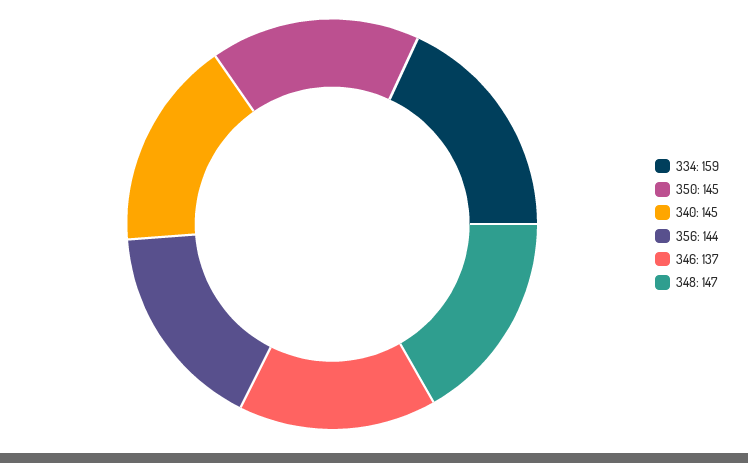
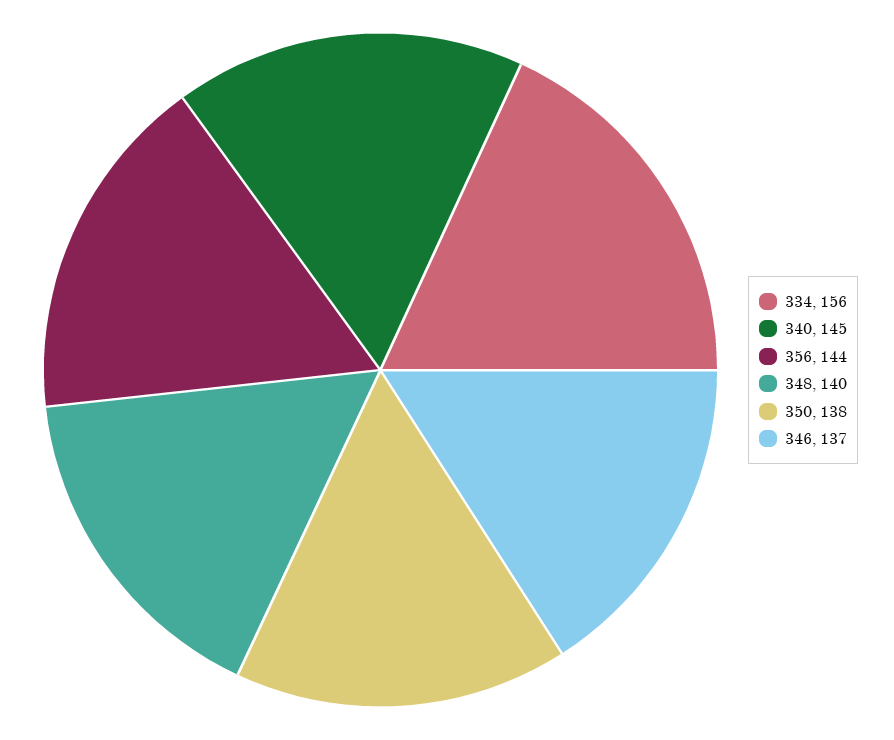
334: 159 -> 156
350: 145 -> 138
348: 147 -> 140

